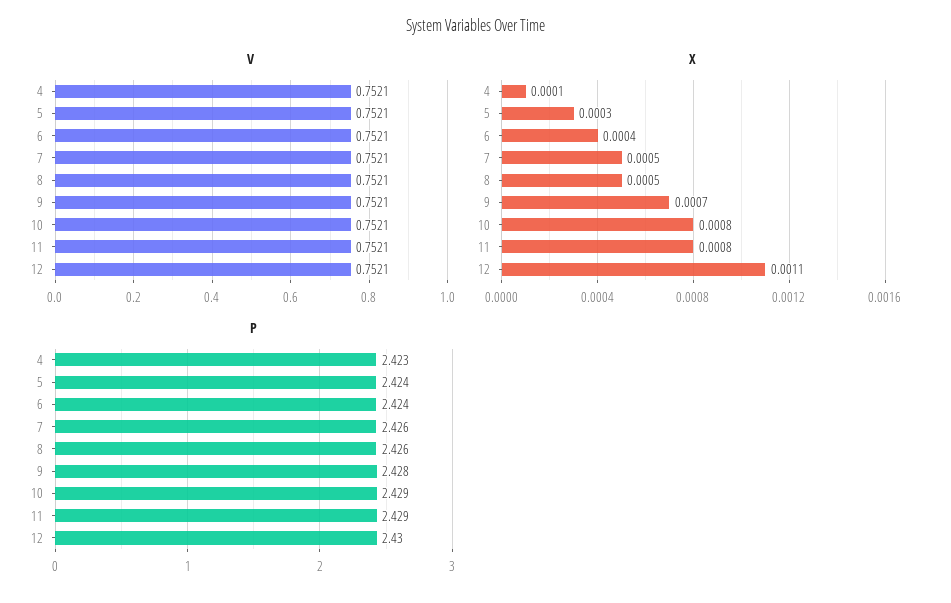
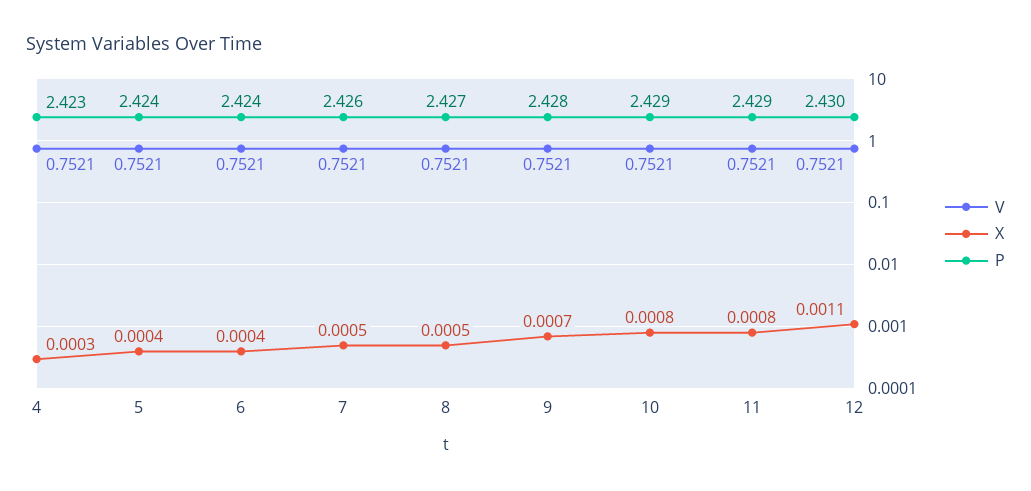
X, 4: 0.0001 -> 0.0003
X, 5: 0.0003 -> 0.0004
P, 8: 2.426 -> 2.427

